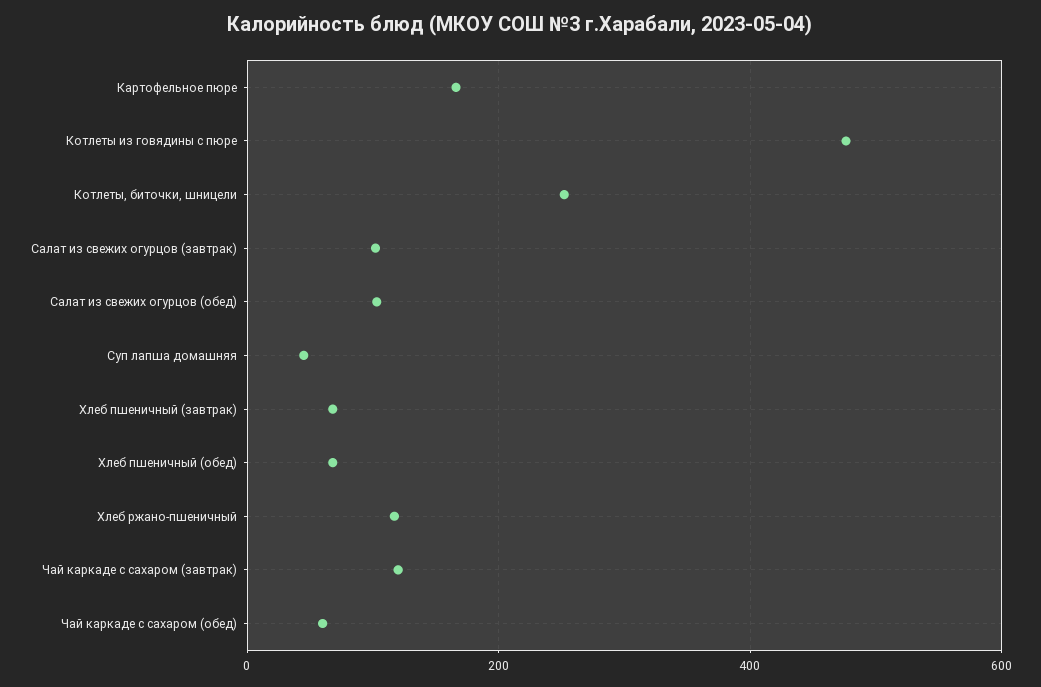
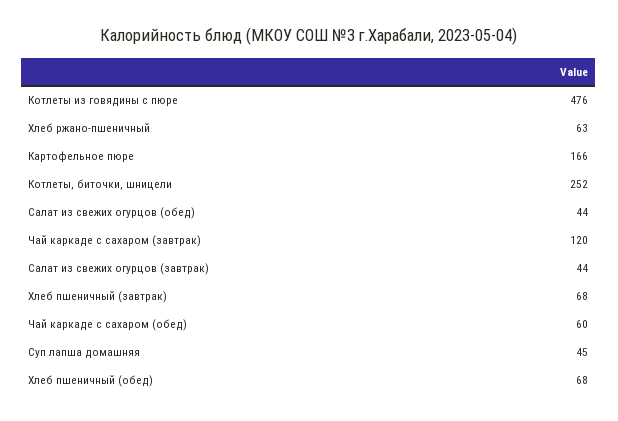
Салат из свежих огурцов (завтрак): 100 -> 44
Салат из свежих огурцов (обед): 100 -> 44
Хлеб ржано-пшеничный: 120 -> 63

